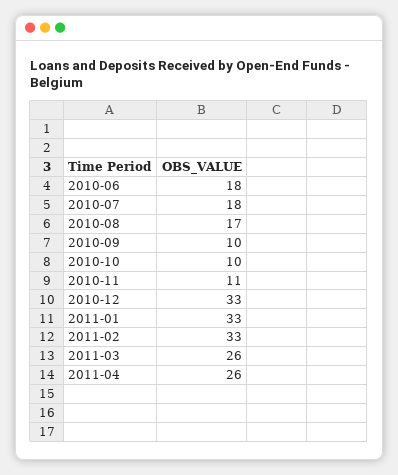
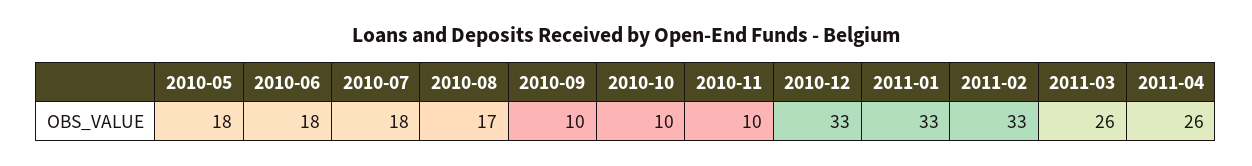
2010-11: 11 -> 10
2010-05: none -> 18

